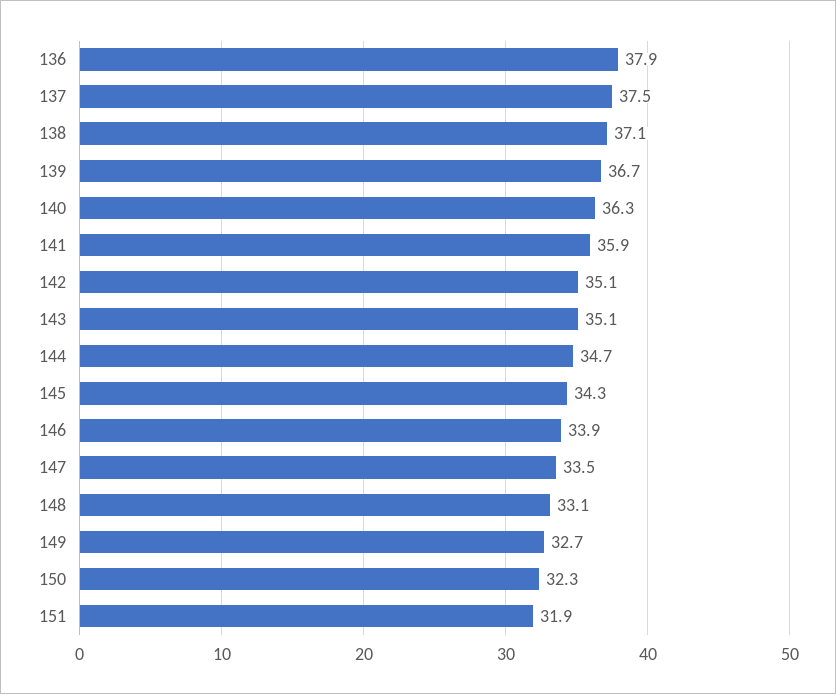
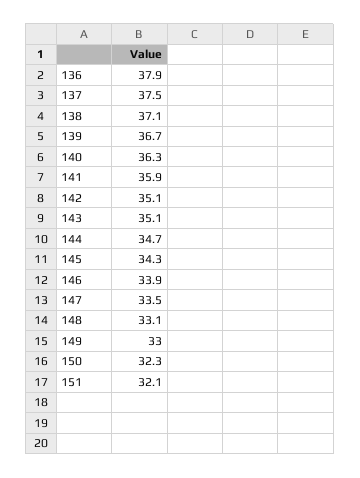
149: 32.7 -> 33
151: 31.9 -> 32.1

